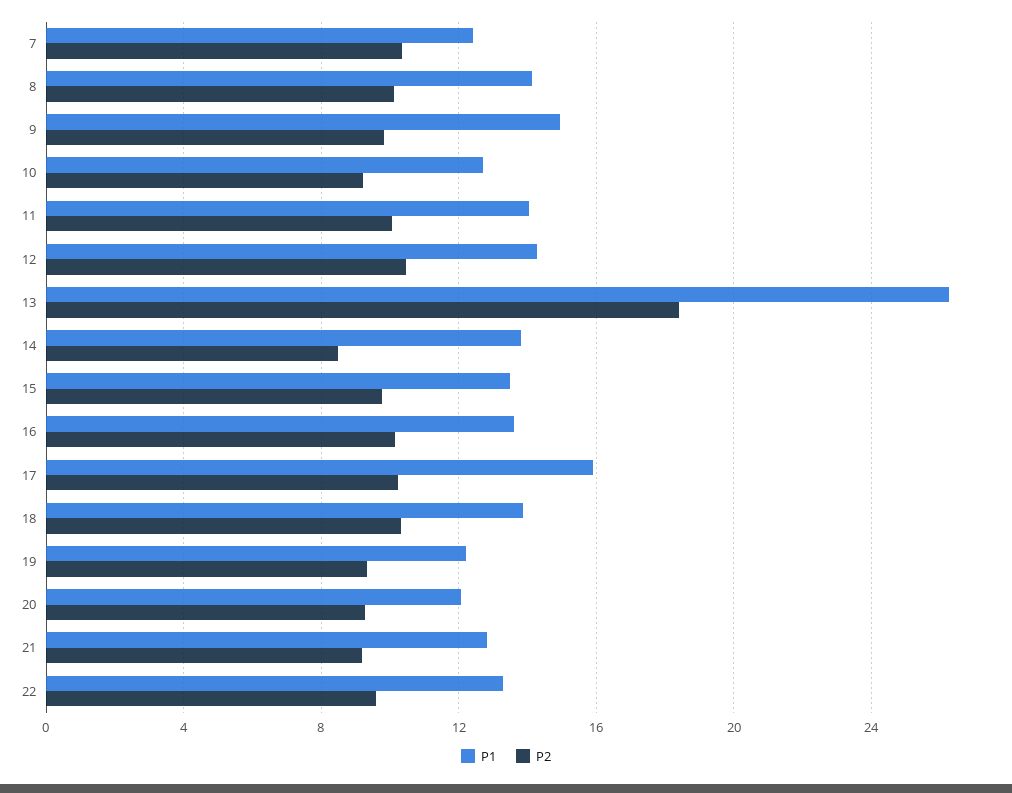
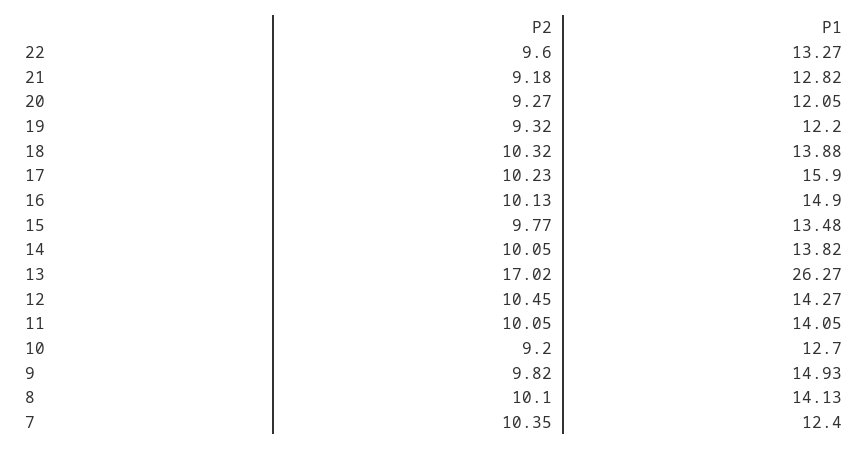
P2, 13: 18.5 -> 17.02
P2, 14: 8.5 -> 10.05
P1, 16: 13.5 -> 14.9

